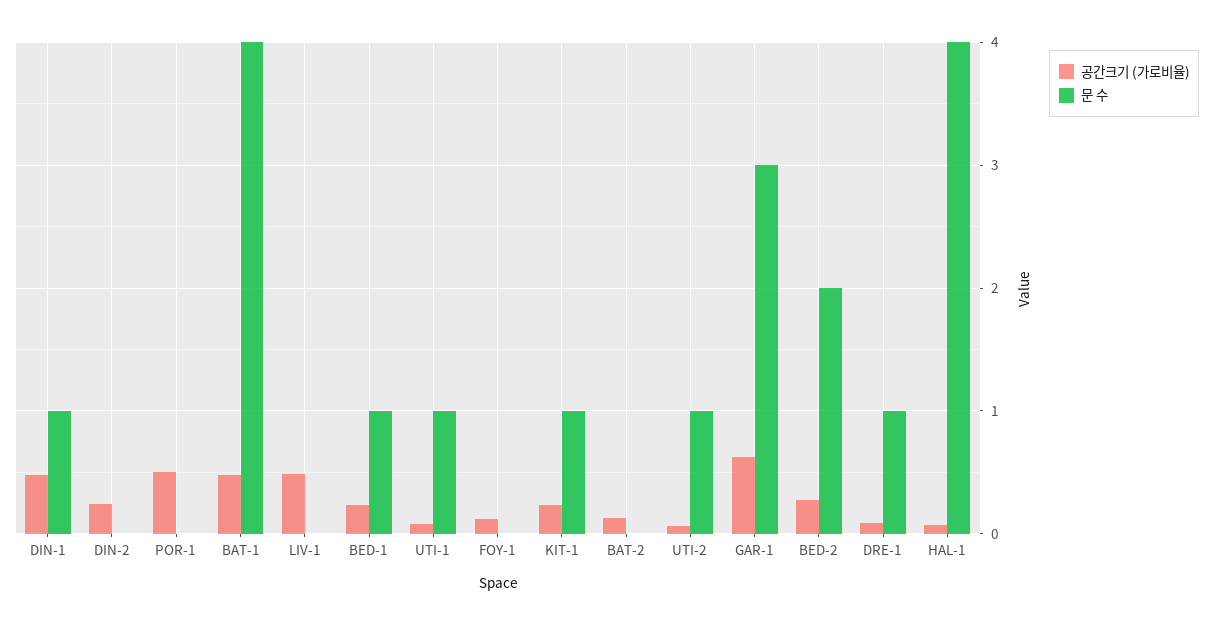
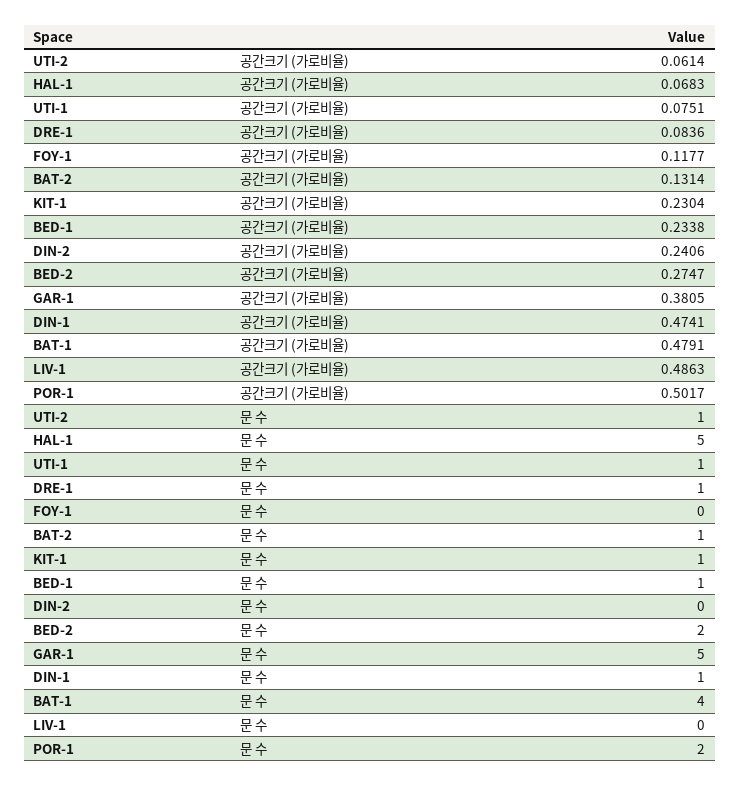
문 수, POR-1: 0 -> 2
문 수, BAT-2: 0 -> 1
공간크기 (가로비율), GAR-1: 0.6 -> 0.3805
문 수, GAR-1: 3 -> 5
문 수, HAL-1: 4 -> 5

